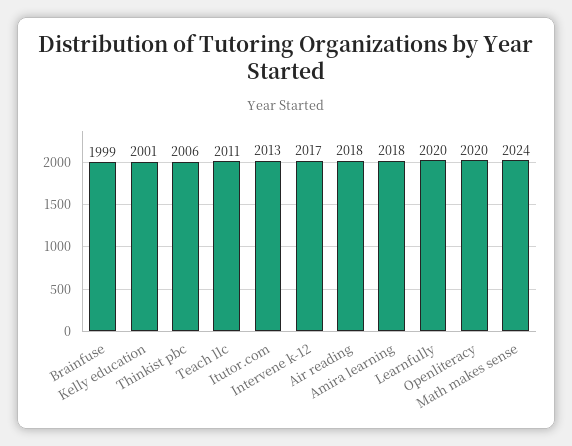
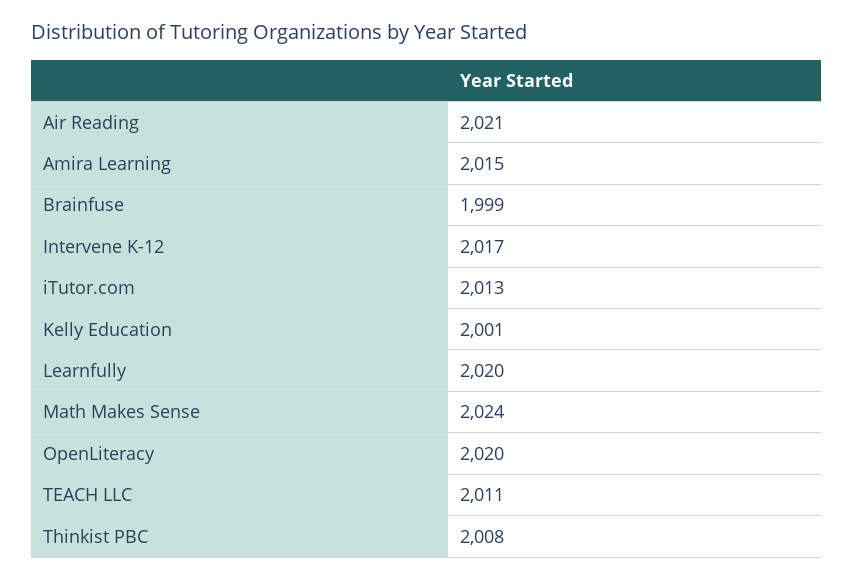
Thinkist pbc: 2006 -> 2008
Air reading: 2018 -> 2021
Amira learning: 2018 -> 2015

